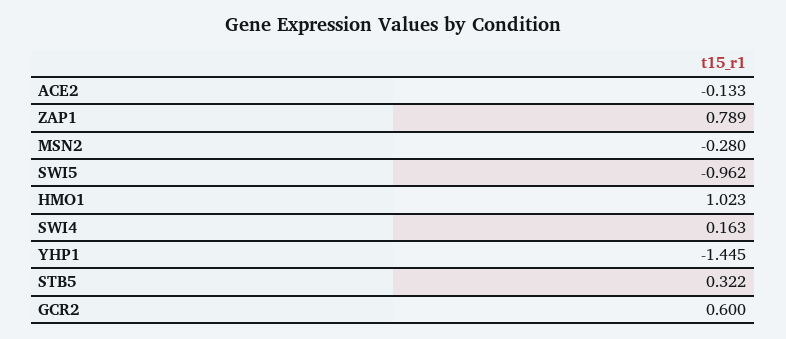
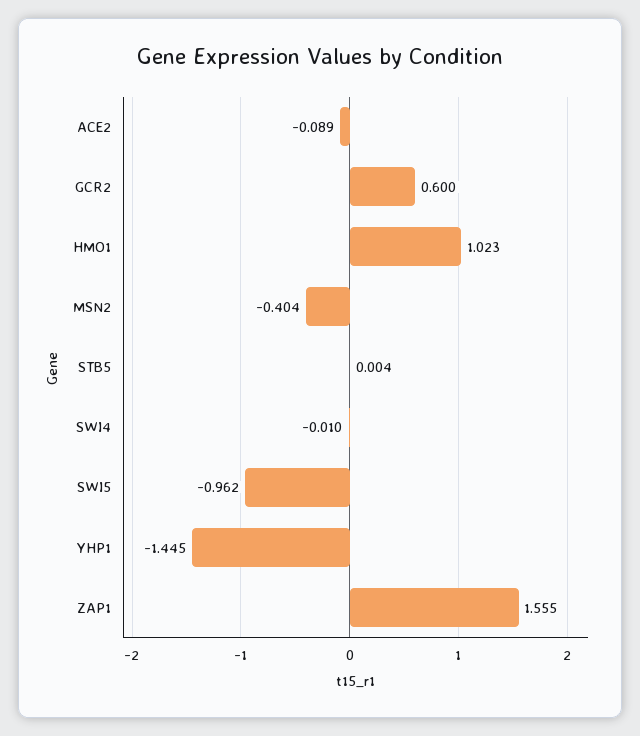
ACE2: -0.133 -> -0.089
ZAP1: 0.789 -> 1.555
MSN2: -0.28 -> -0.404
SWI4: 0.163 -> -0.01
STB5: 0.322 -> 0.004

